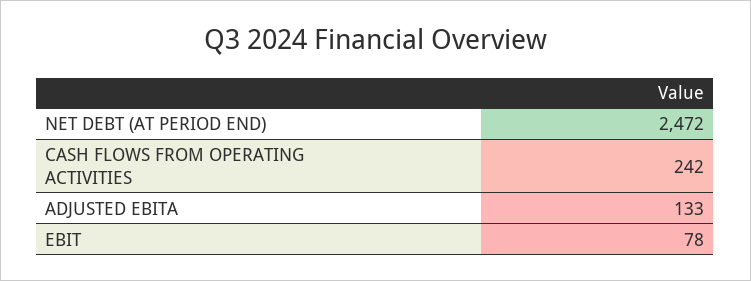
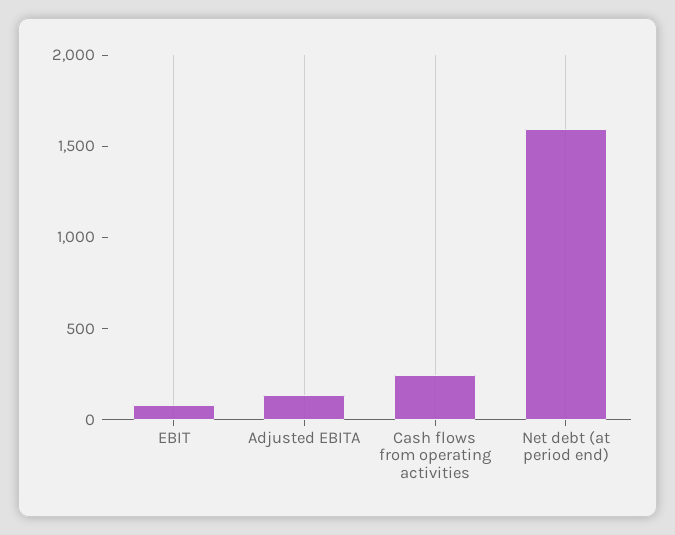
NET DEBT (AT PERIOD END): 2472 -> 1600

